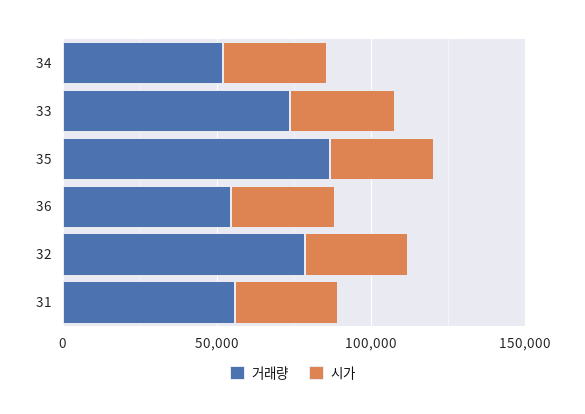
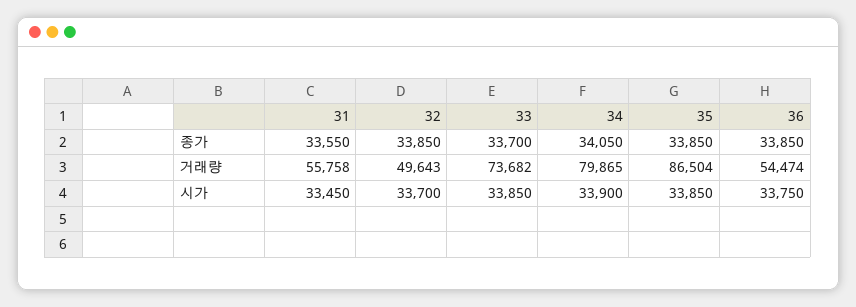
거래량, 34: 50000 -> 79865
거래량, 32: 80000 -> 49643
종가, 31: none -> 33550
종가, 32: none -> 33850
종가, 33: none -> 33700
종가, 34: none -> 34050
종가, 35: none -> 33850
종가, 36: none -> 33850

